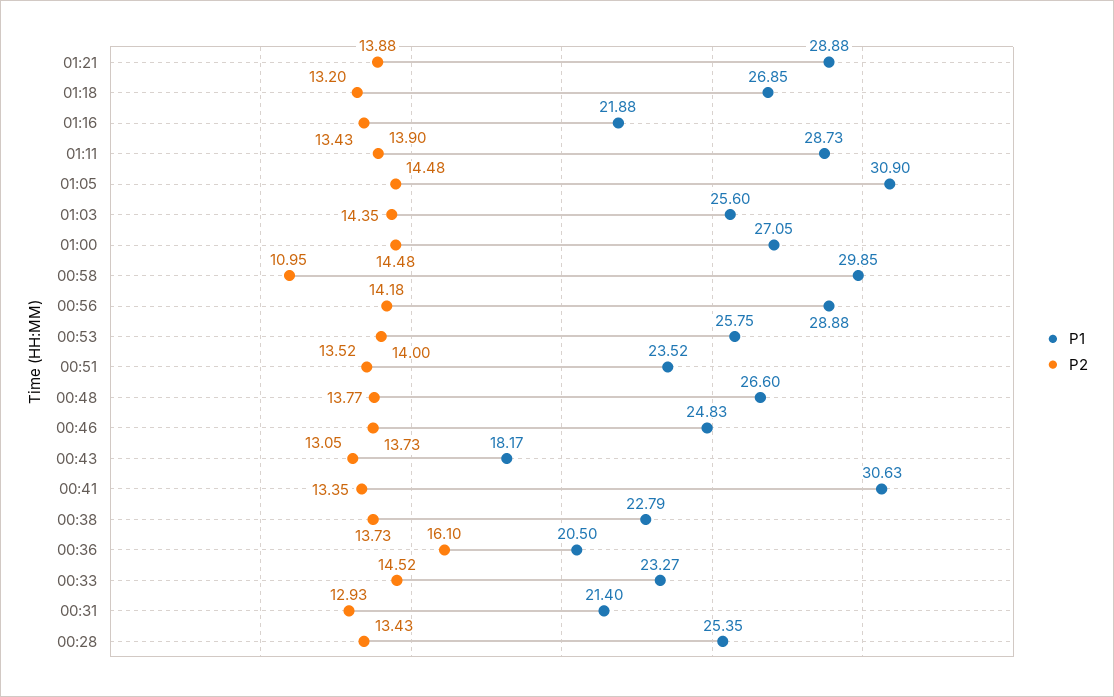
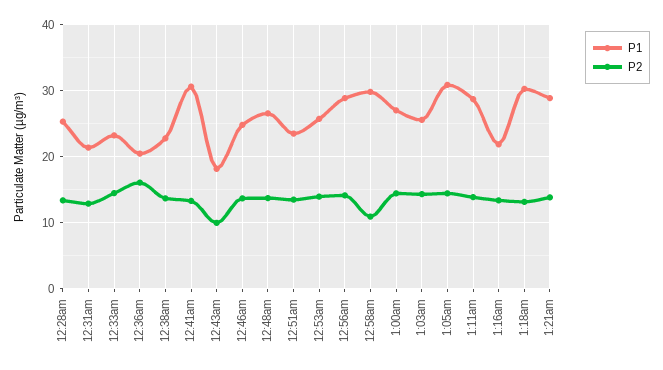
P1, 01:18: 26.85 -> 30
P2, 00:43: 13.05 -> 10

